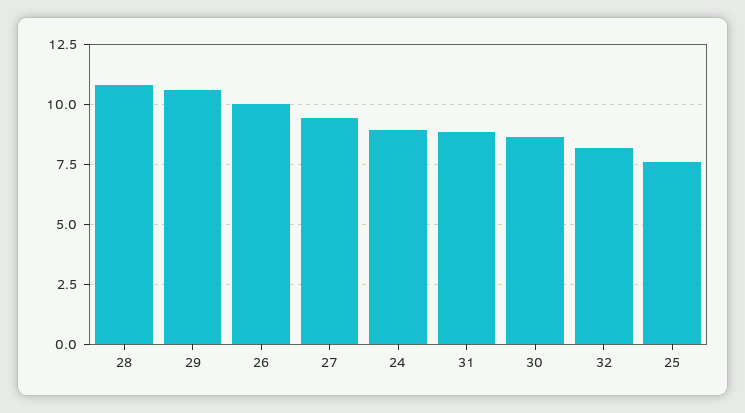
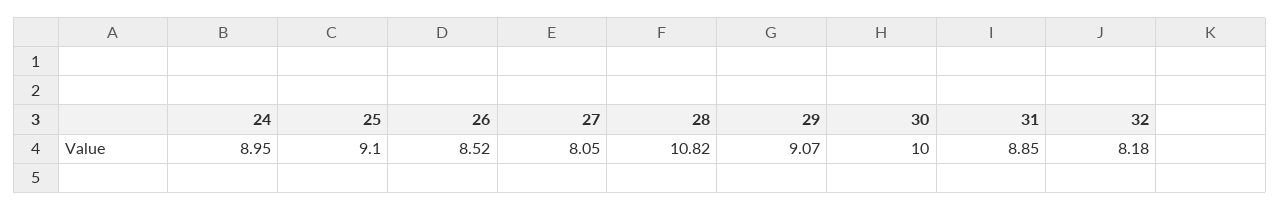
29: 10.5 -> 9.07
26: 10 -> 8.52
27: 9.5 -> 8.05
30: 8.5 -> 10
25: 7.5 -> 9.1

